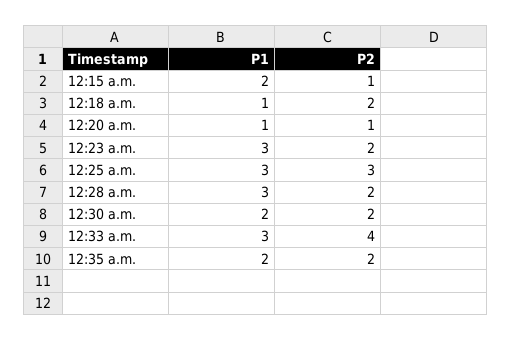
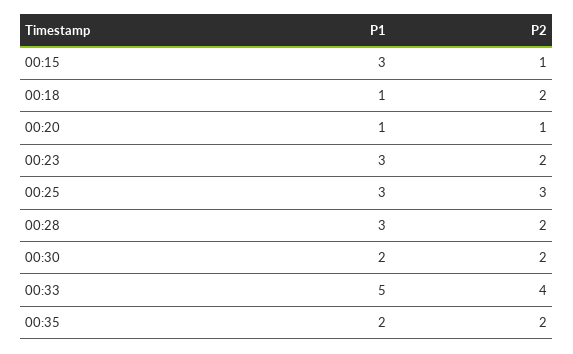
P1, 12:15 a.m.: 2 -> 3
P1, 12:33 a.m.: 3 -> 5

